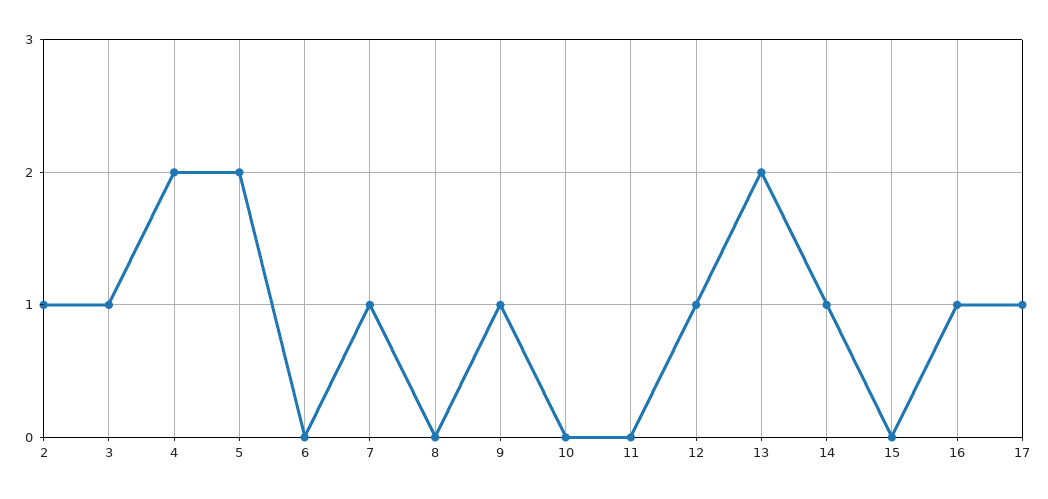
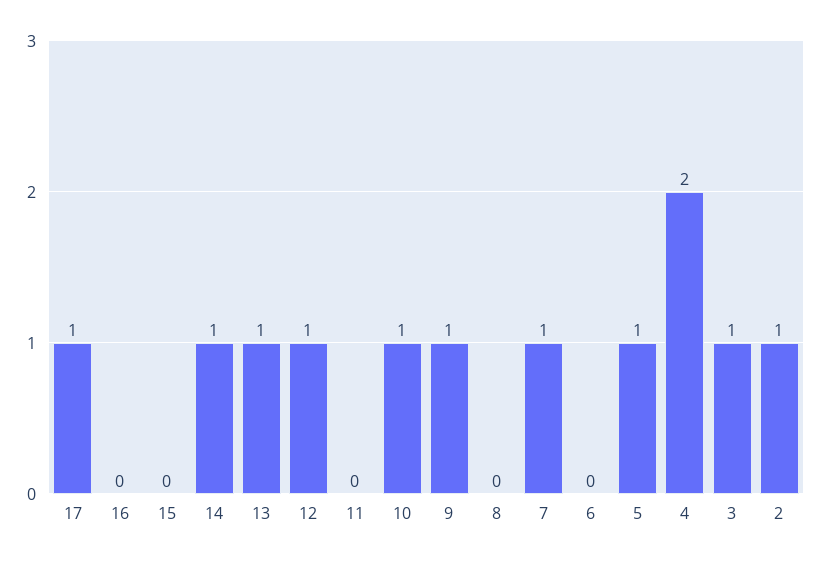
5: 2 -> 1
10: 0 -> 1
13: 2 -> 1
16: 1 -> 0

